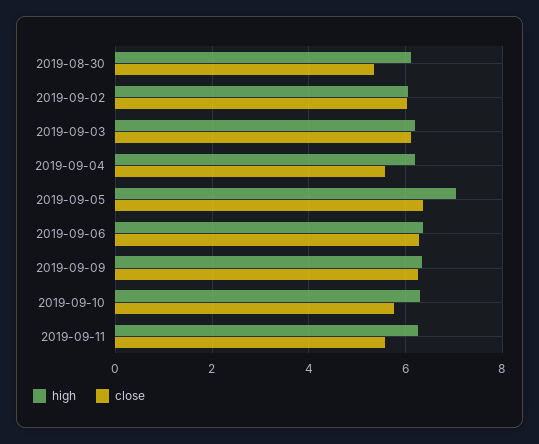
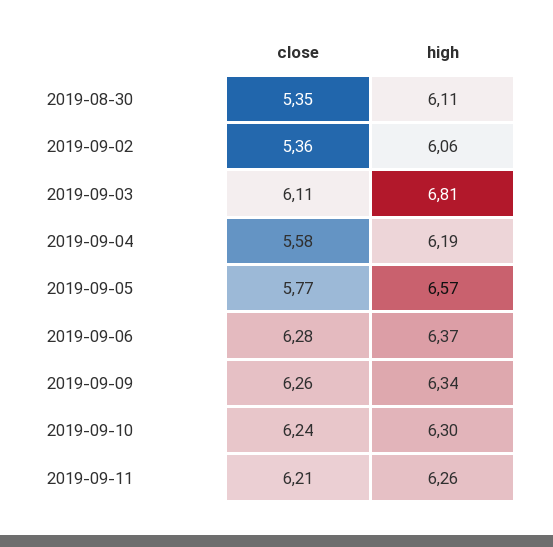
close, 2019-09-02: 6 -> 5.36
high, 2019-09-03: 6.2 -> 6.81
high, 2019-09-05: 7 -> 6.57
close, 2019-09-05: 6.4 -> 5.77
close, 2019-09-10: 5.8 -> 6.24
close, 2019-09-11: 5.6 -> 6.21

